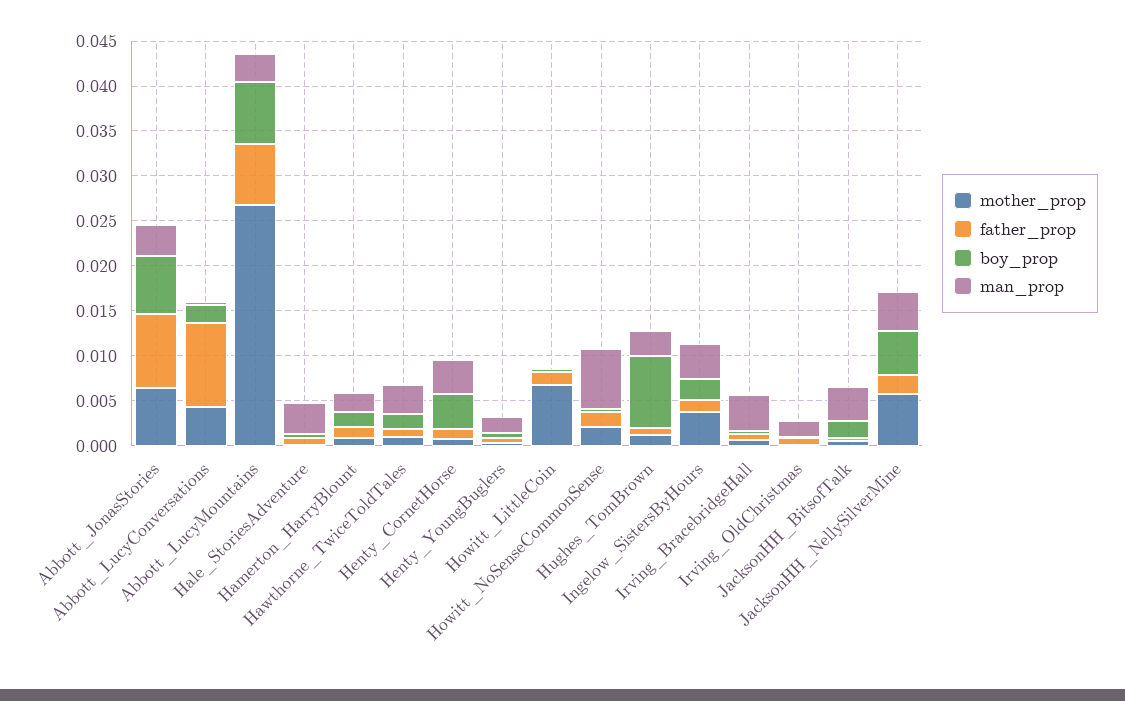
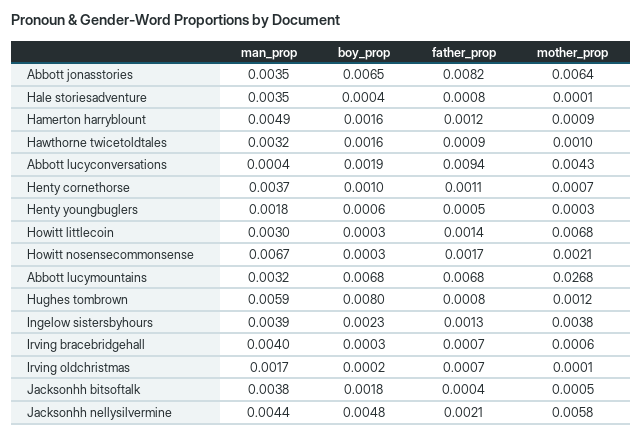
man_prop, Hamerton_HarryBlount: 0.002 -> 0.0049
boy_prop, Henty_CornetHorse: 0.004 -> 0.001
man_prop, Howitt_LittleCoin: 0 -> 0.003
man_prop, Hughes_TomBrown: 0.003 -> 0.0059

